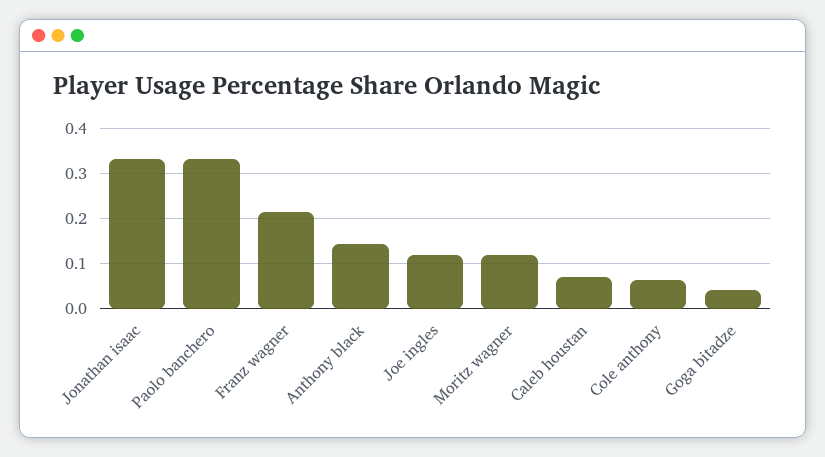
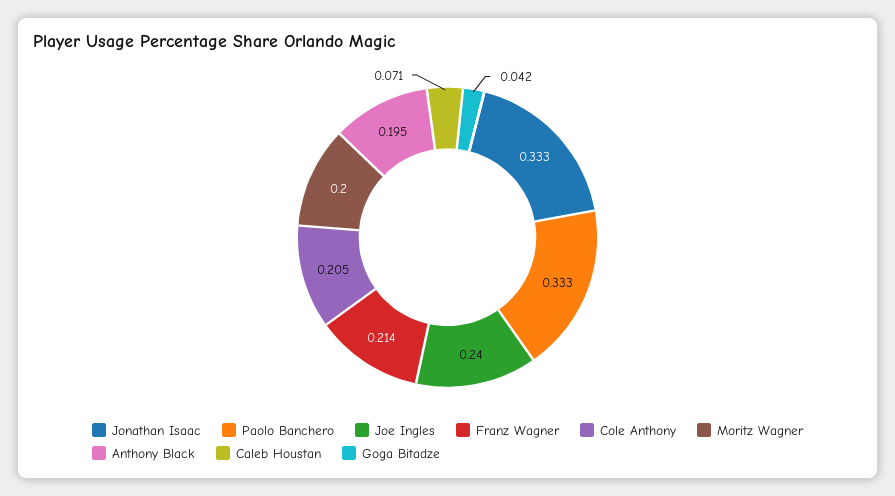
Anthony black: 0.14 -> 0.195
Joe ingles: 0.12 -> 0.24
Moritz wagner: 0.12 -> 0.2
Cole anthony: 0.06 -> 0.205

